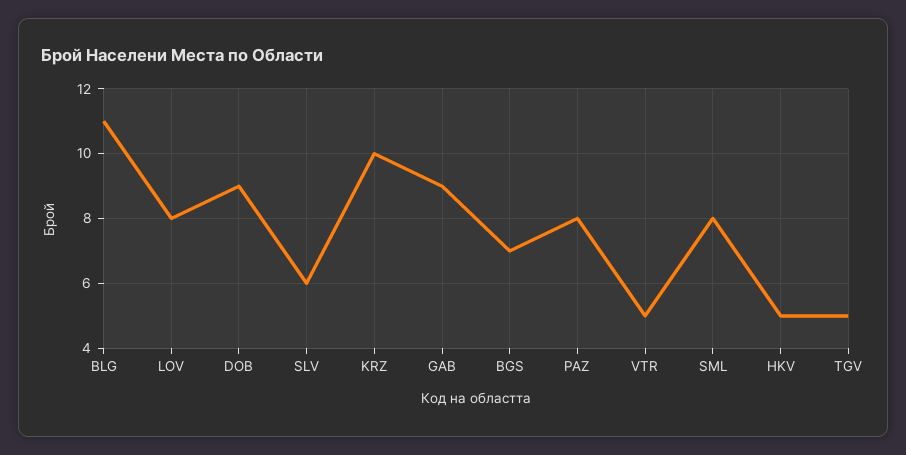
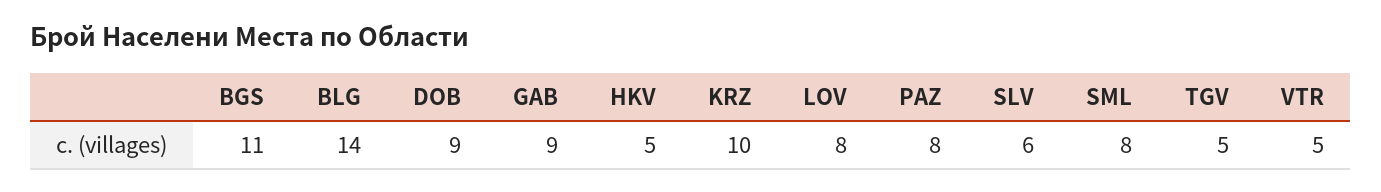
BLG: 11 -> 14
BGS: 7 -> 11

